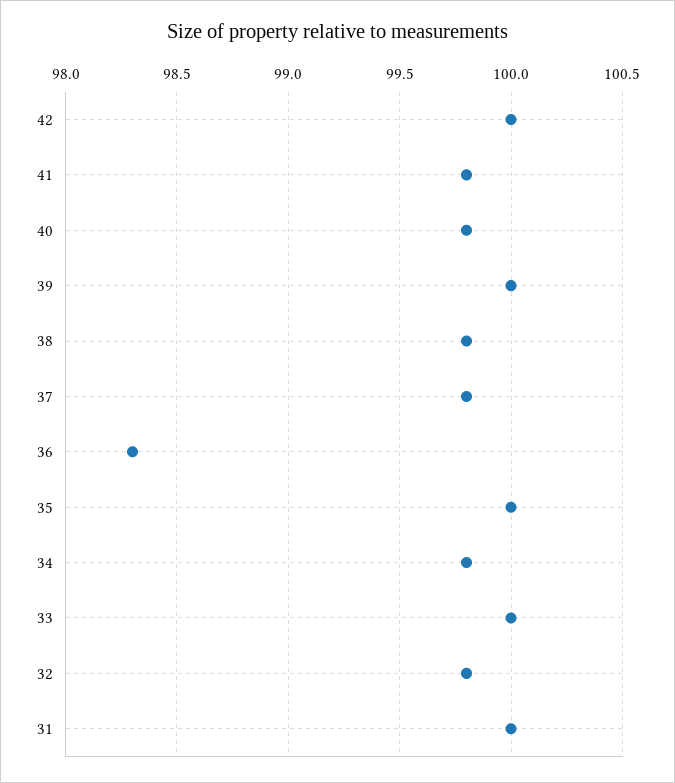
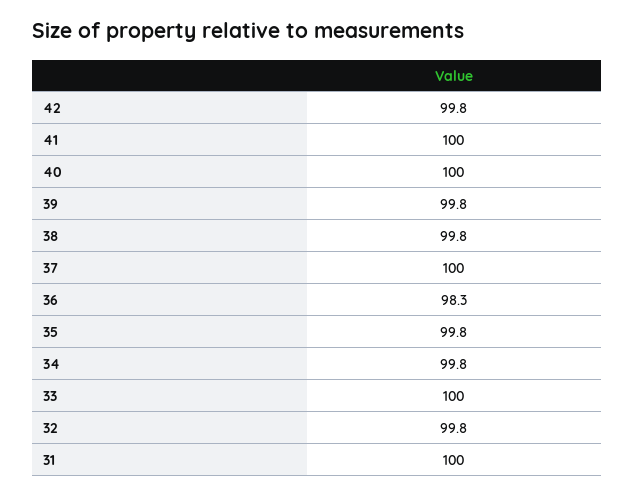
42: 100 -> 99.8
41: 99.8 -> 100
40: 99.8 -> 100
39: 100 -> 99.8
37: 99.8 -> 100
35: 100 -> 99.8

